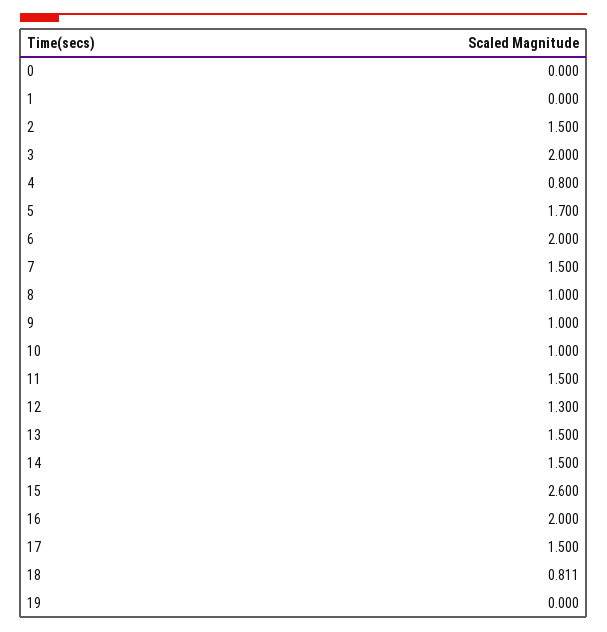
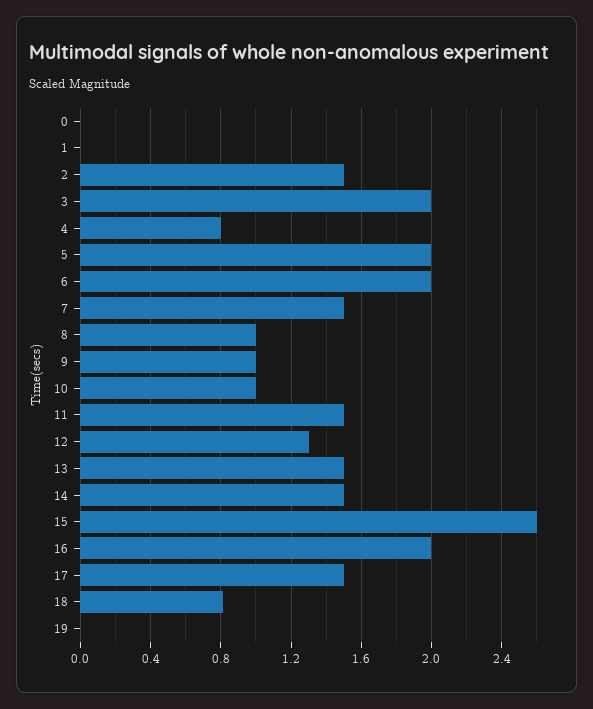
5: 1.7 -> 2

